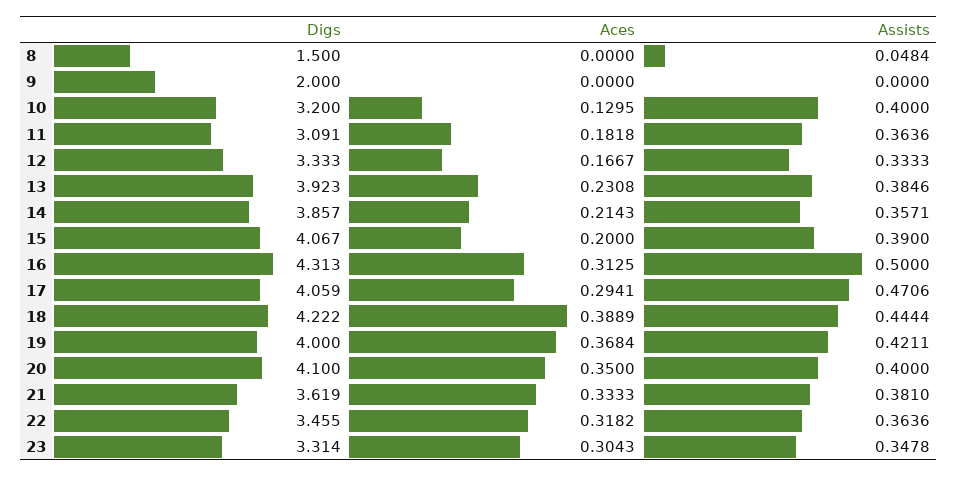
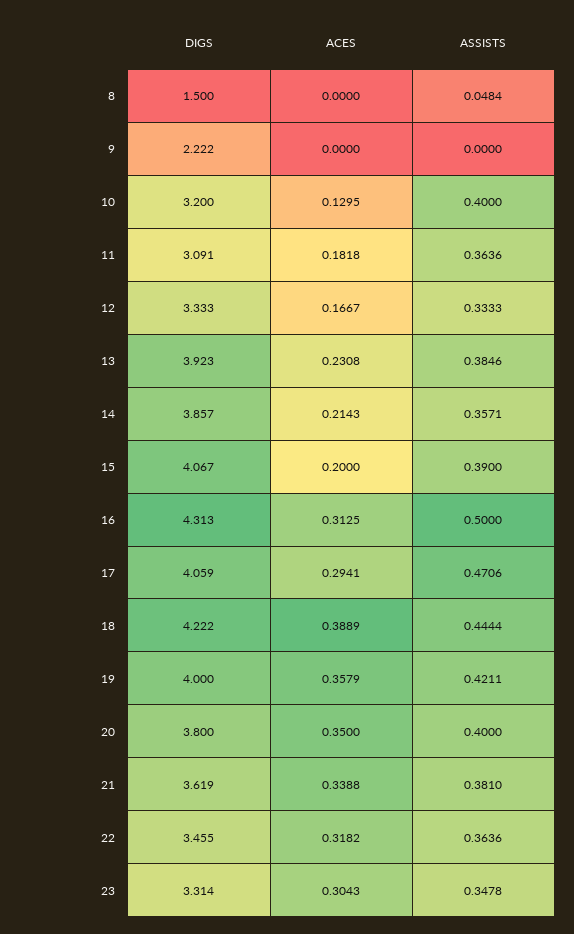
Digs, 9: 2 -> 2.222
Aces, 19: 0.3684 -> 0.3579
Digs, 20: 4.1 -> 3.8
Aces, 21: 0.3333 -> 0.3388

